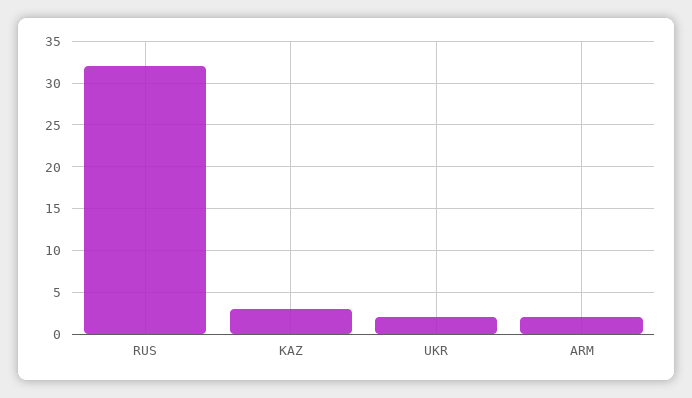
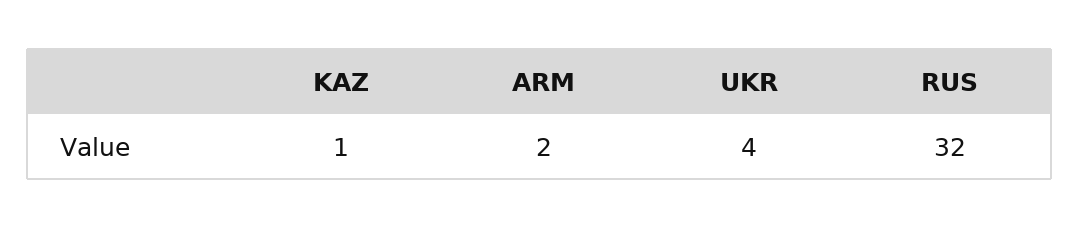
KAZ: 3 -> 1
UKR: 2 -> 4

